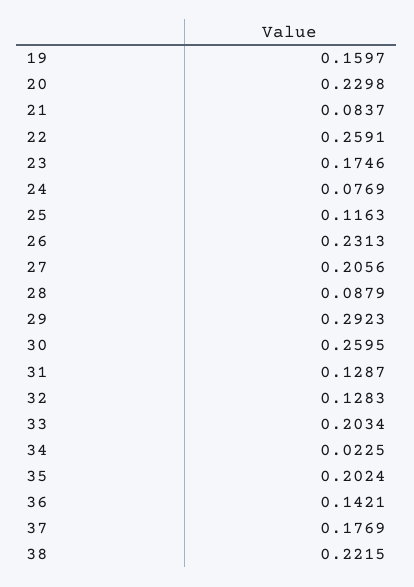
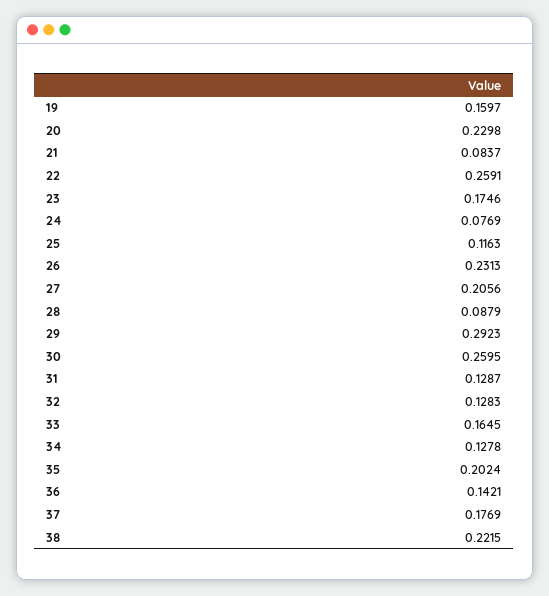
33: 0.2034 -> 0.1645
34: 0.0225 -> 0.1278

